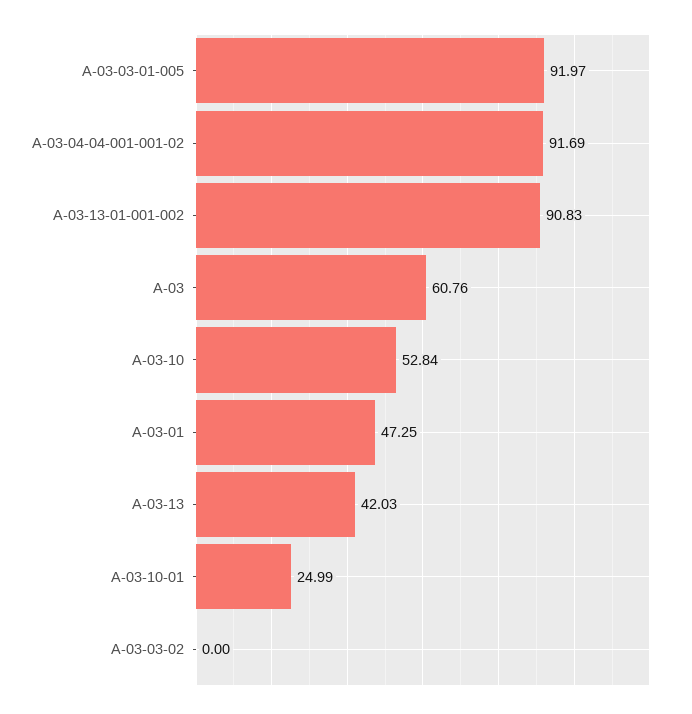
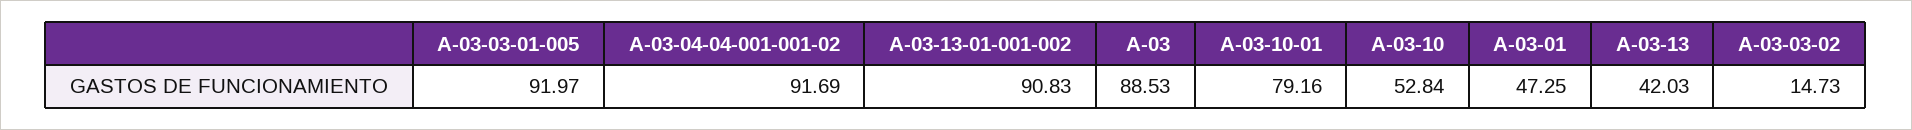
A-03: 60.76 -> 88.53
A-03-10-01: 24.99 -> 79.16
A-03-03-02: 0 -> 14.73

